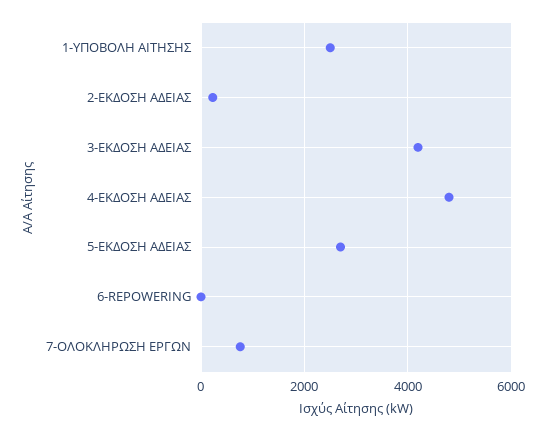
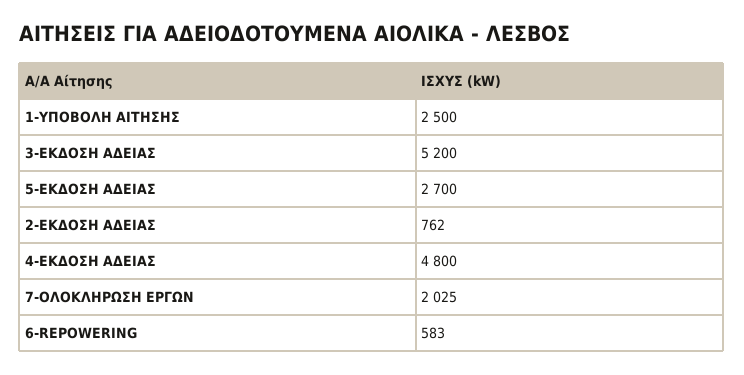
2-ΕΚΔΟΣΗ ΑΔΕΙΑΣ: 200 -> 762
3-ΕΚΔΟΣΗ ΑΔΕΙΑΣ: 4200 -> 5200
6-REPOWERING: 0 -> 583
7-ΟΛΟΚΛΗΡΩΣΗ ΕΡΓΩΝ: 800 -> 2025

